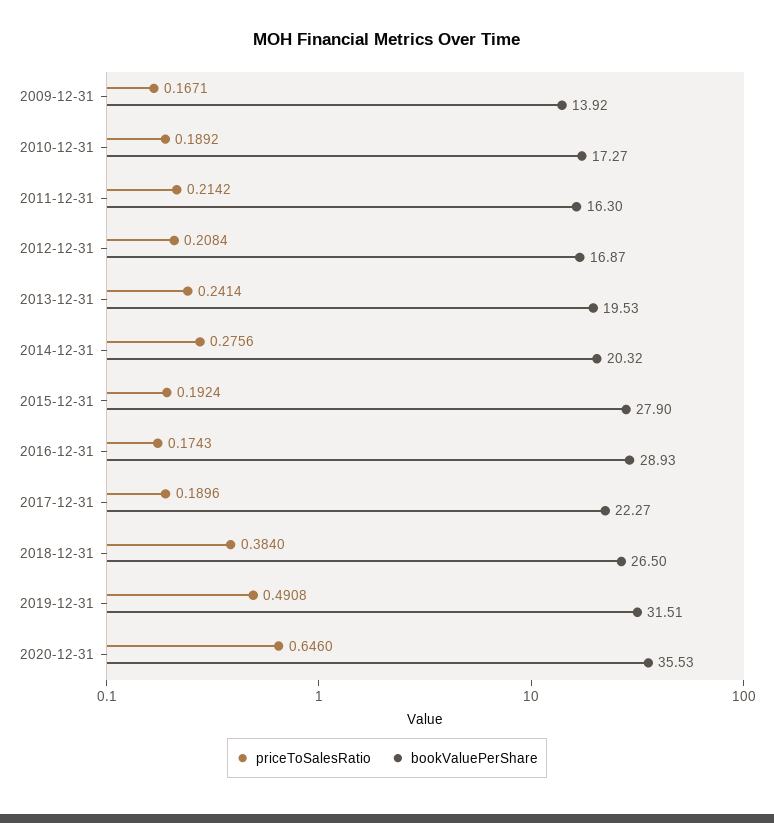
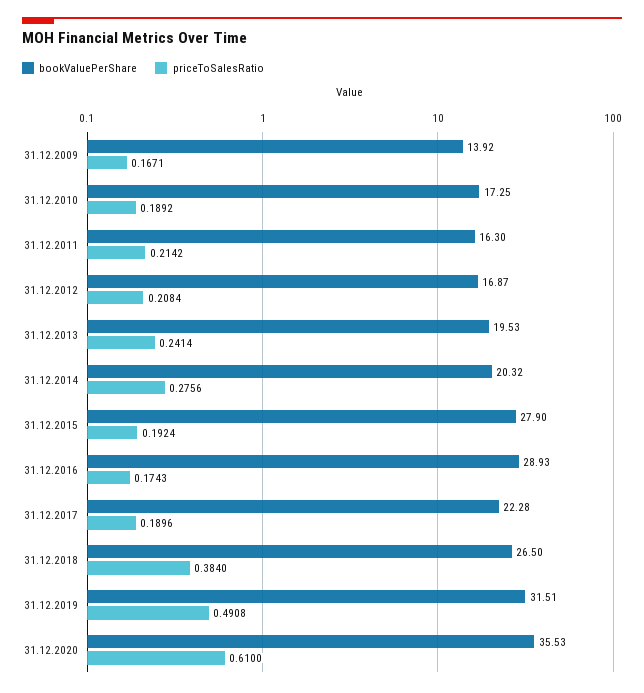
bookValuePerShare, 2010-12-31: 17.27 -> 17.25
bookValuePerShare, 2017-12-31: 22.27 -> 22.28
priceToSalesRatio, 2020-12-31: 0.646 -> 0.61

